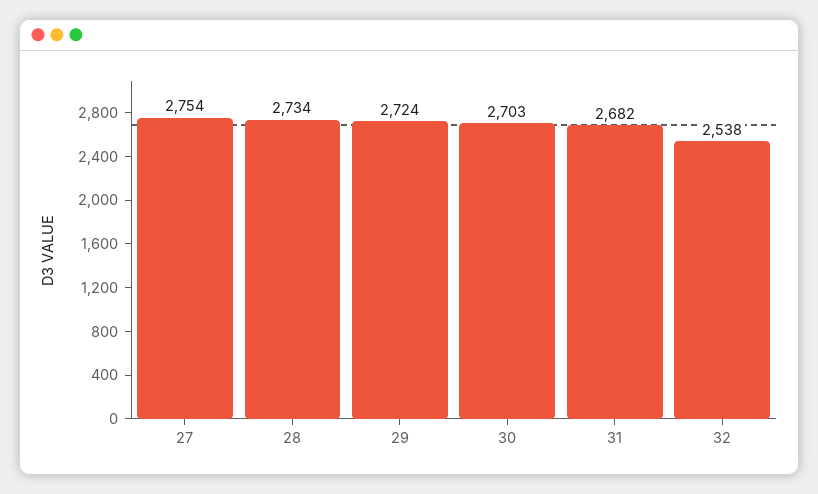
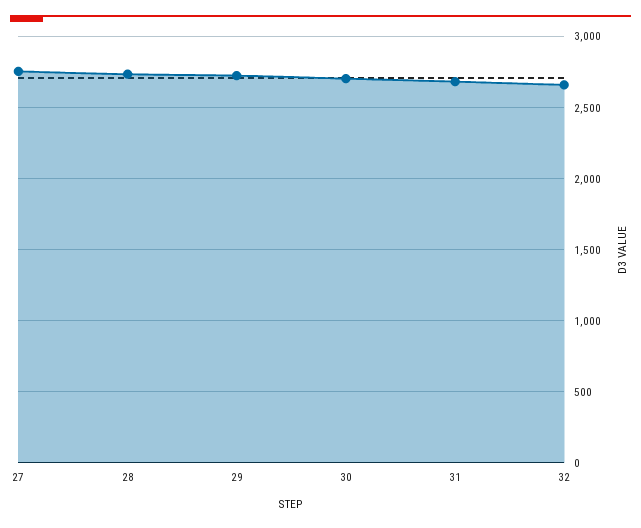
32: 2538 -> 2650

